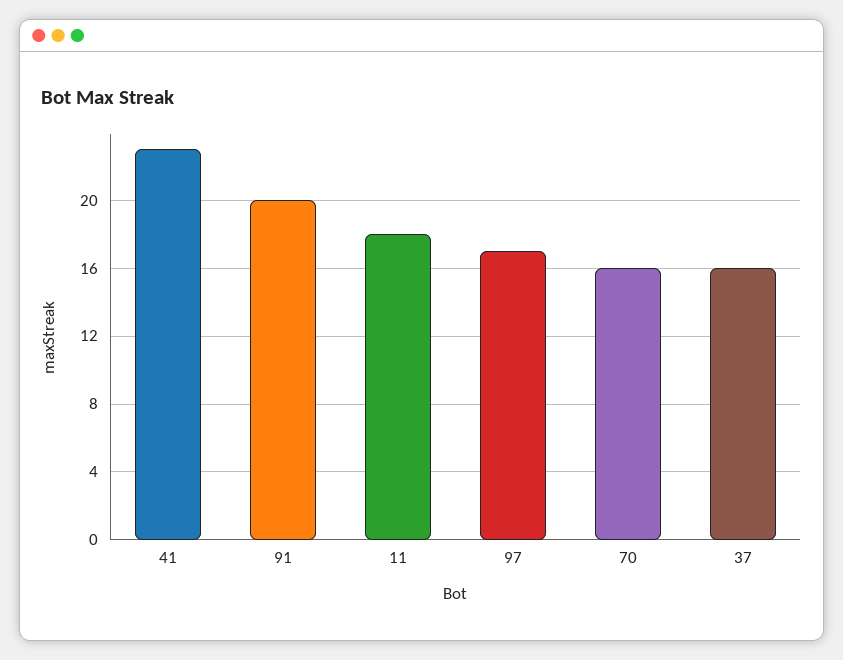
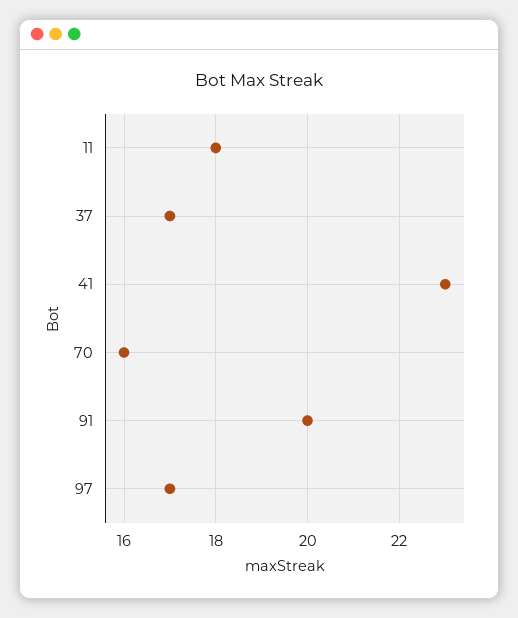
37: 16 -> 17

